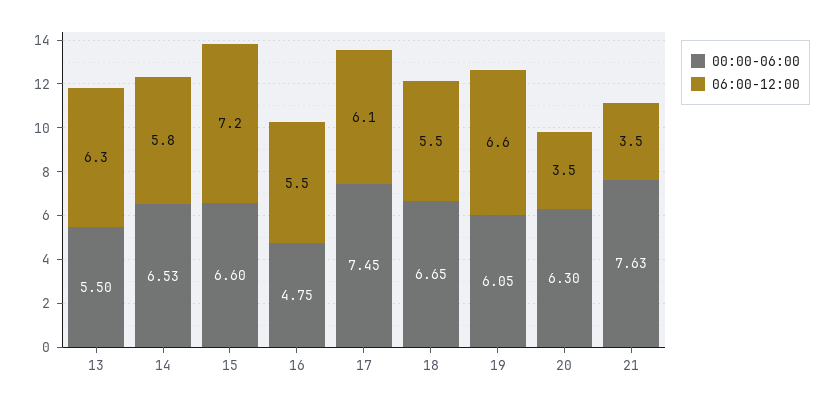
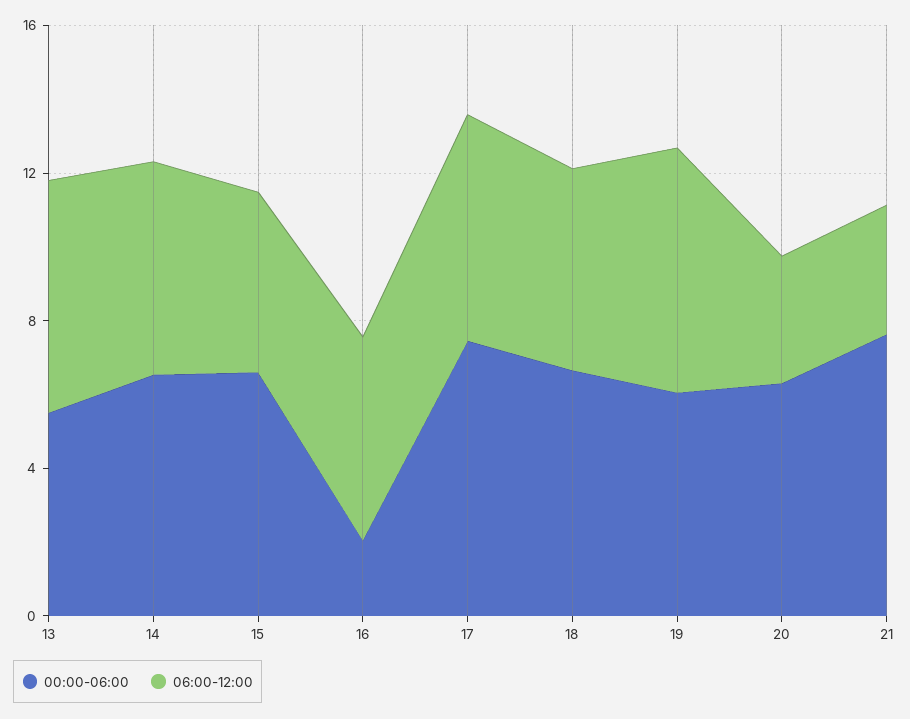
06:00-12:00, 15: 7.2 -> 5
00:00-06:00, 16: 4.75 -> 2

